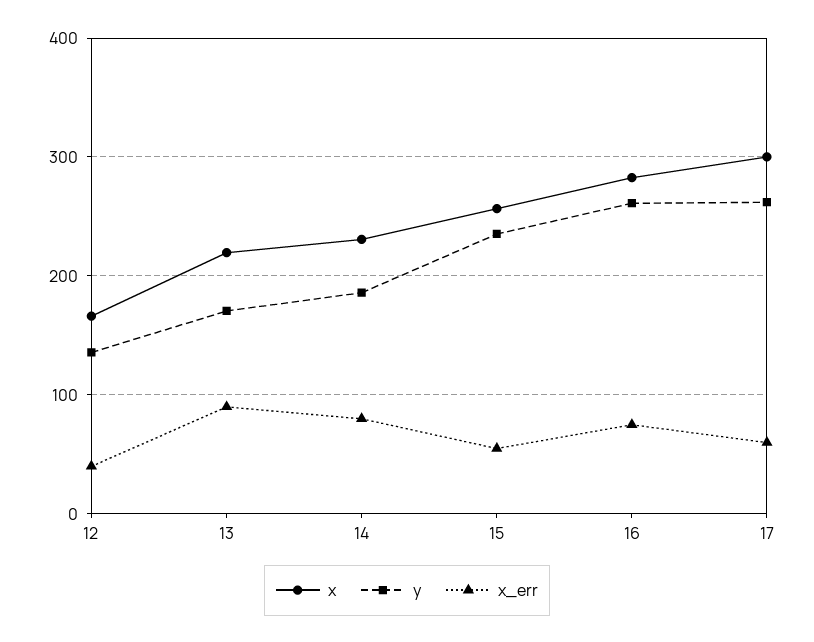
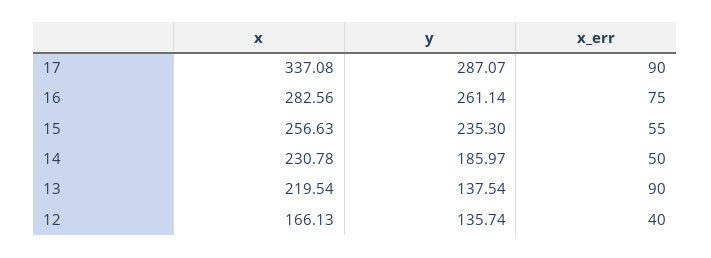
y, 13: 170 -> 137.54
x_err, 14: 80 -> 50
x, 17: 300 -> 337.08
y, 17: 260 -> 287.07
x_err, 17: 60 -> 90

